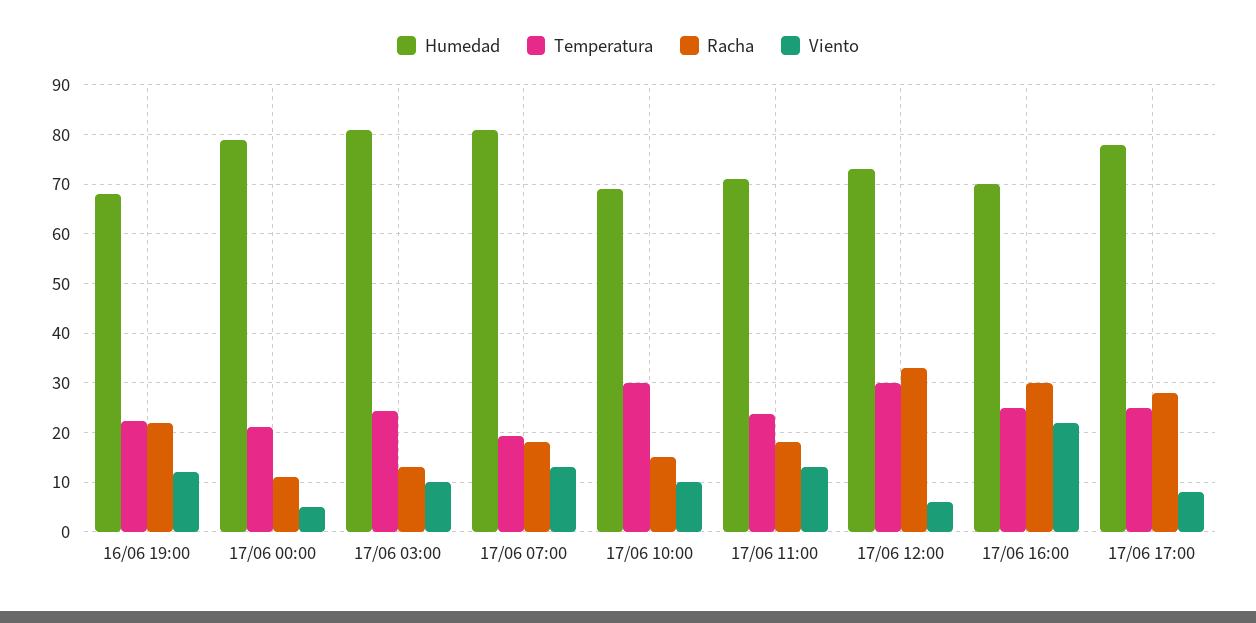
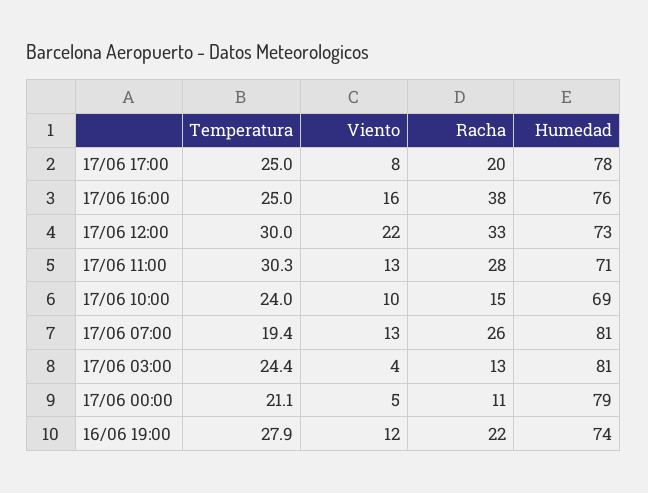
Humedad, 16/06 19:00: 68 -> 74
Temperatura, 16/06 19:00: 22 -> 27.9
Viento, 17/06 03:00: 10 -> 4
Racha, 17/06 07:00: 18 -> 26
Temperatura, 17/06 10:00: 30 -> 24
Temperatura, 17/06 11:00: 24 -> 30.3
Racha, 17/06 11:00: 18 -> 28
Viento, 17/06 12:00: 6 -> 22
Humedad, 17/06 16:00: 70 -> 76
Racha, 17/06 16:00: 30 -> 38
Viento, 17/06 16:00: 22 -> 16
Racha, 17/06 17:00: 28 -> 20

